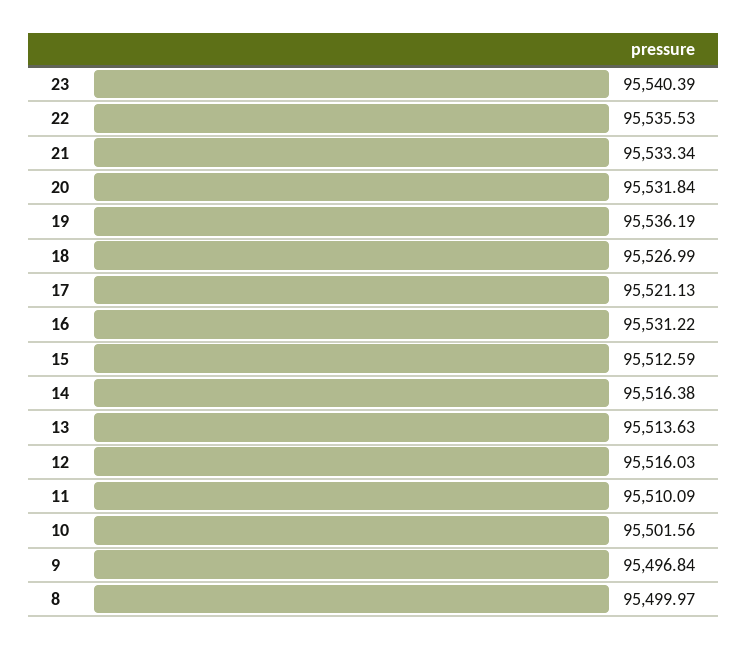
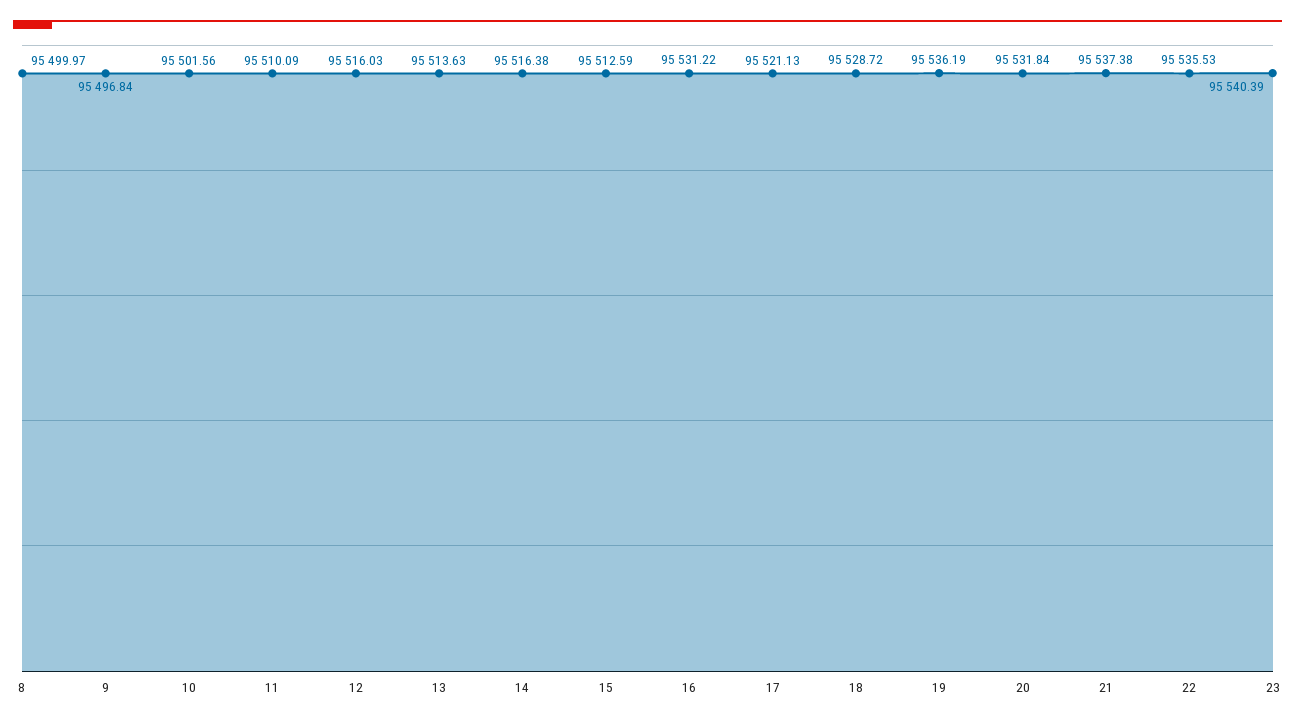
21: 95533.34 -> 95537.38
18: 95526.99 -> 95528.72

